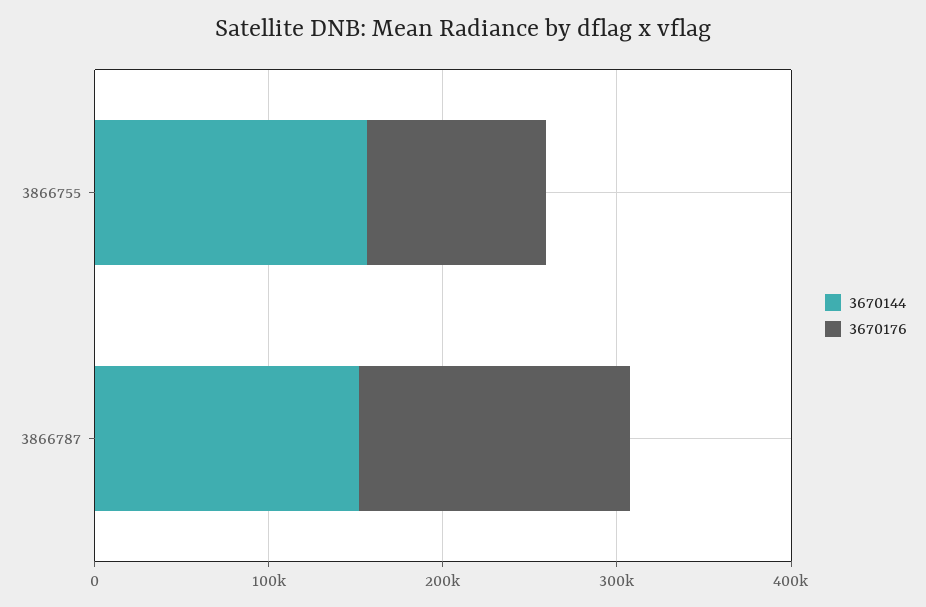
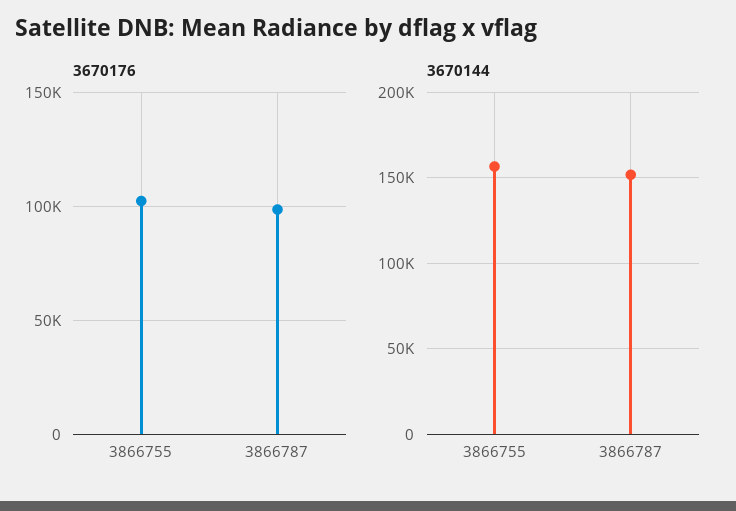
3670176, 3866787: 160000 -> 100000

